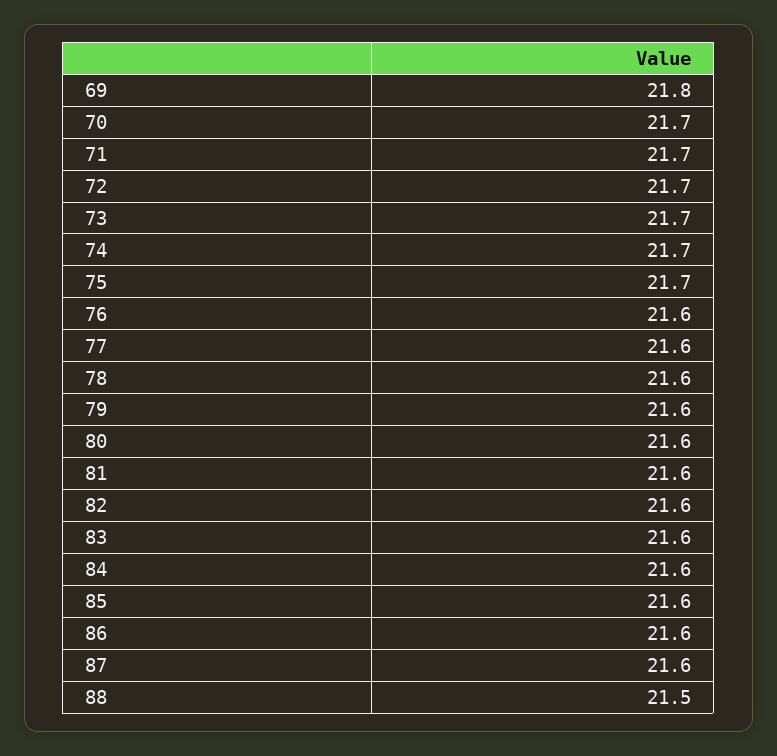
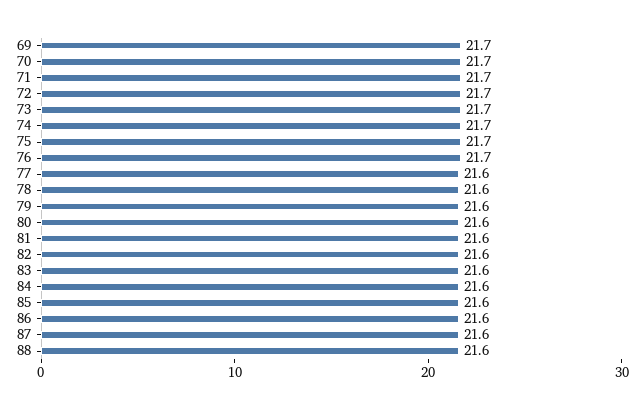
69: 21.8 -> 21.7
76: 21.6 -> 21.7
88: 21.5 -> 21.6

